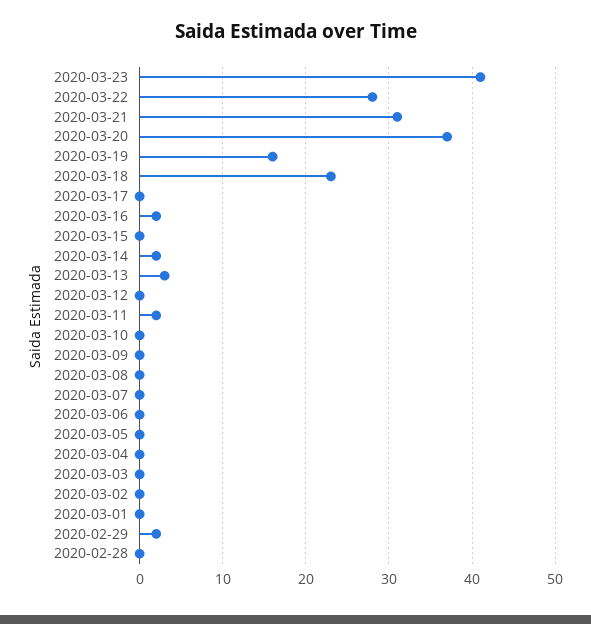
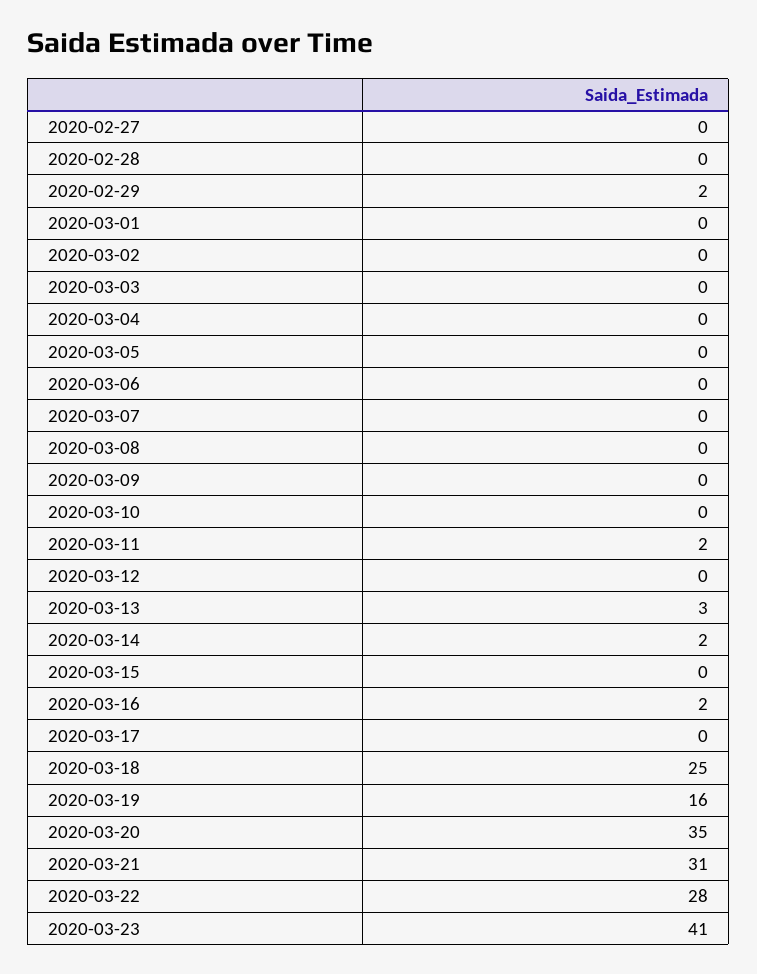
2020-03-20: 37 -> 35
2020-03-18: 23 -> 25
2020-02-27: none -> 0

